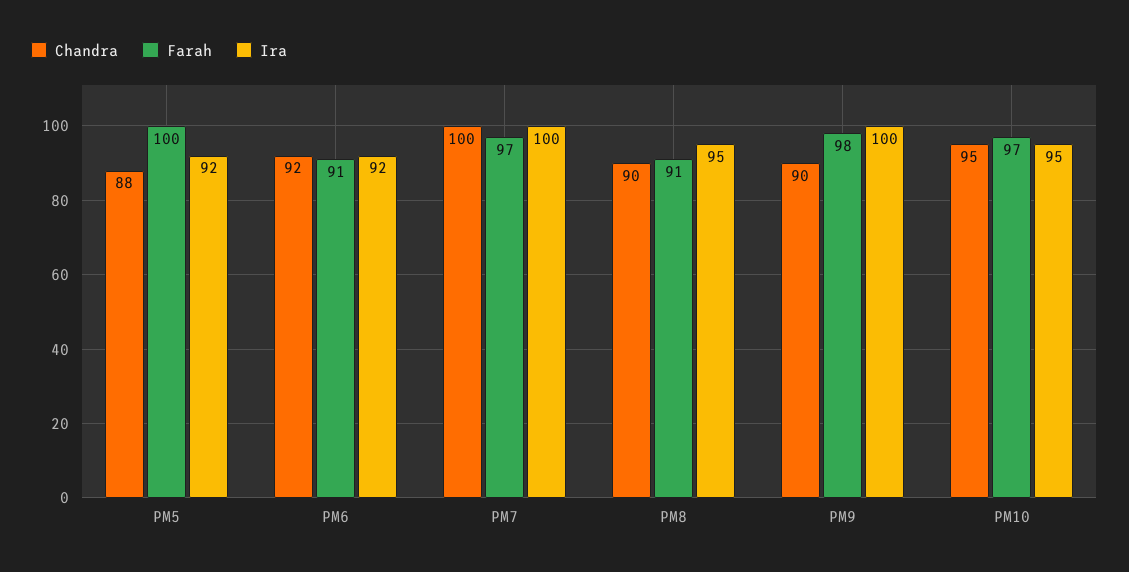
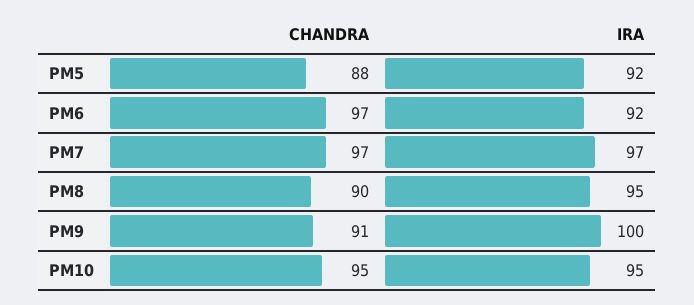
Farah, PM5: 100 -> none
Chandra, PM6: 92 -> 97
Farah, PM6: 91 -> none
Chandra, PM7: 100 -> 97
Farah, PM7: 97 -> none
Ira, PM7: 100 -> 97
Farah, PM8: 91 -> none
Chandra, PM9: 90 -> 91
Farah, PM9: 98 -> none
Farah, PM10: 97 -> none

